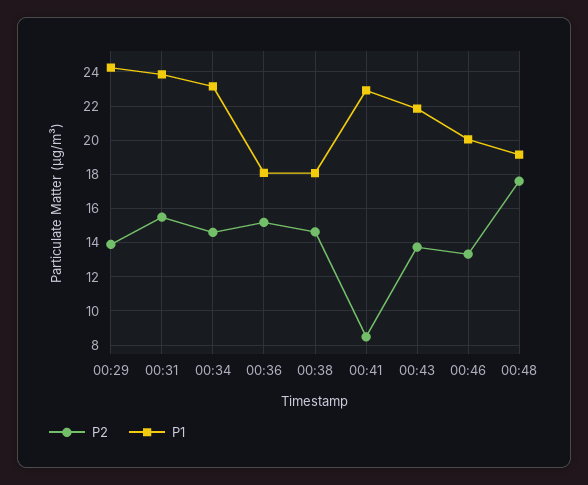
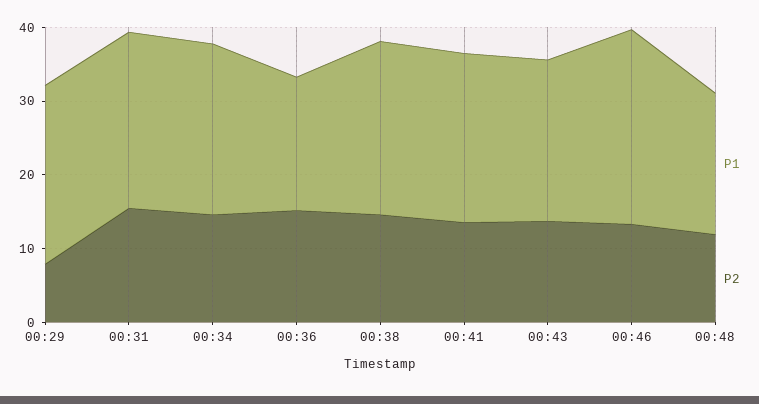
P2, 00:29: 14 -> 8
P1, 00:38: 18 -> 24
P2, 00:41: 8.5 -> 14
P1, 00:46: 20 -> 26
P2, 00:48: 17.5 -> 12

